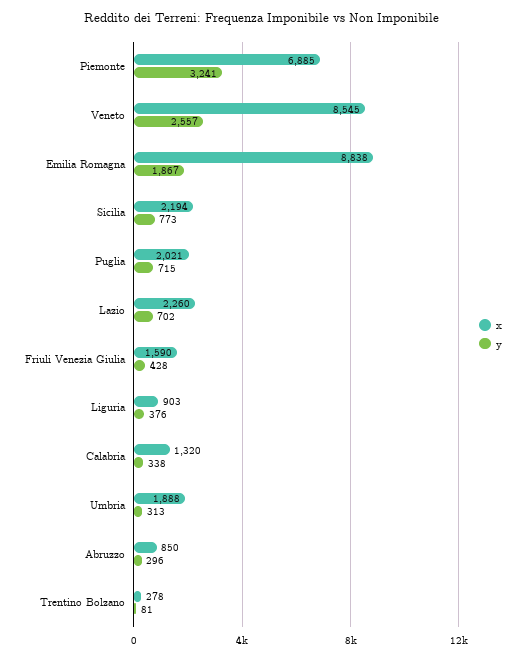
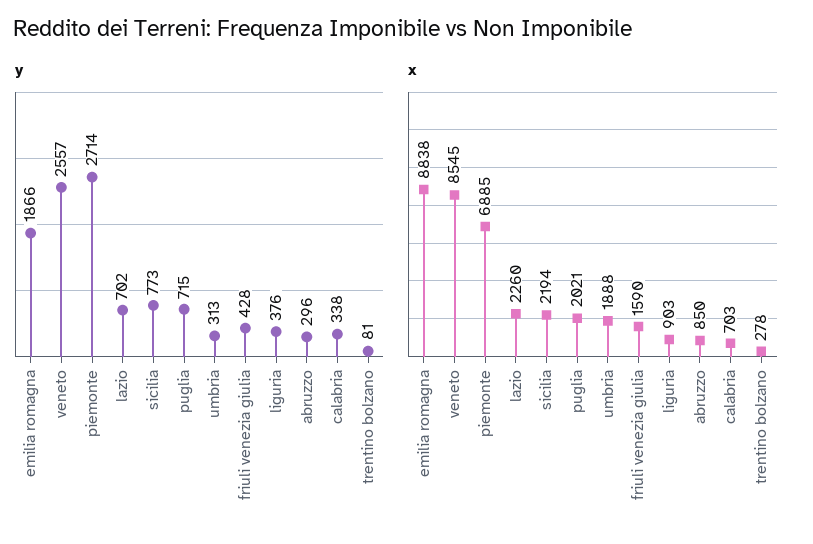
y, Piemonte: 3241 -> 2714
y, Emilia Romagna: 1867 -> 1866
x, Calabria: 1320 -> 703

